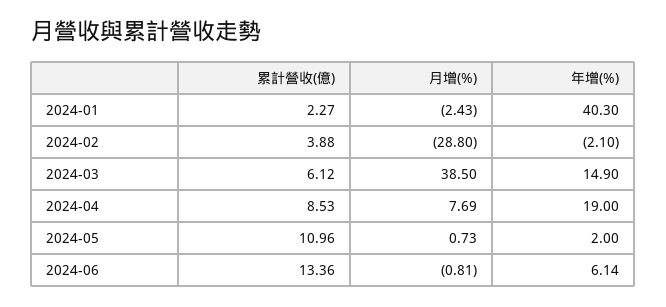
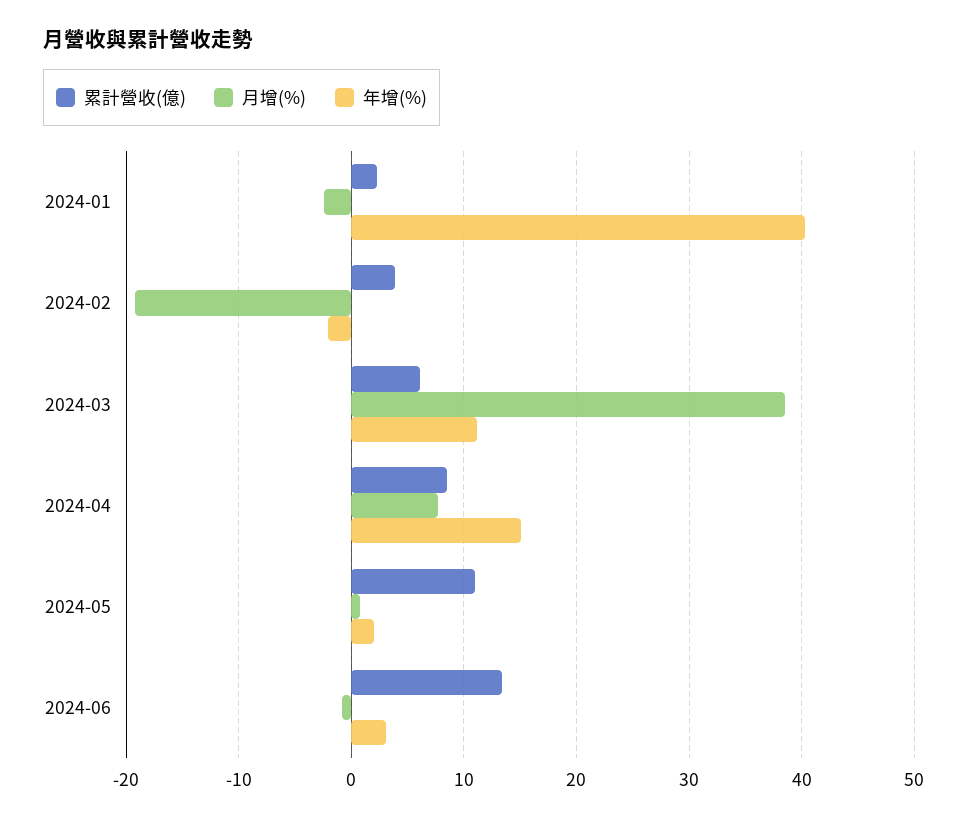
月增(%), 2024-02: -28.8 -> -19
年增(%), 2024-03: 14.9 -> 11
年增(%), 2024-04: 19 -> 15
年增(%), 2024-06: 6.14 -> 3

